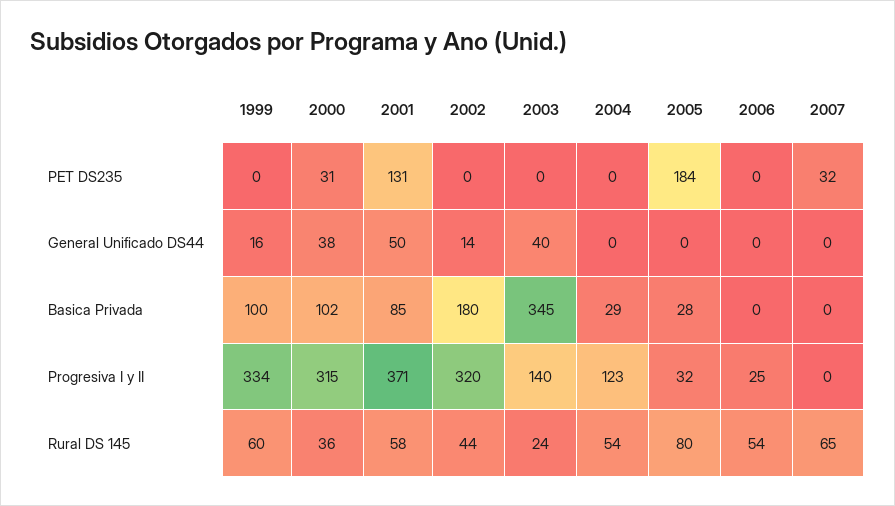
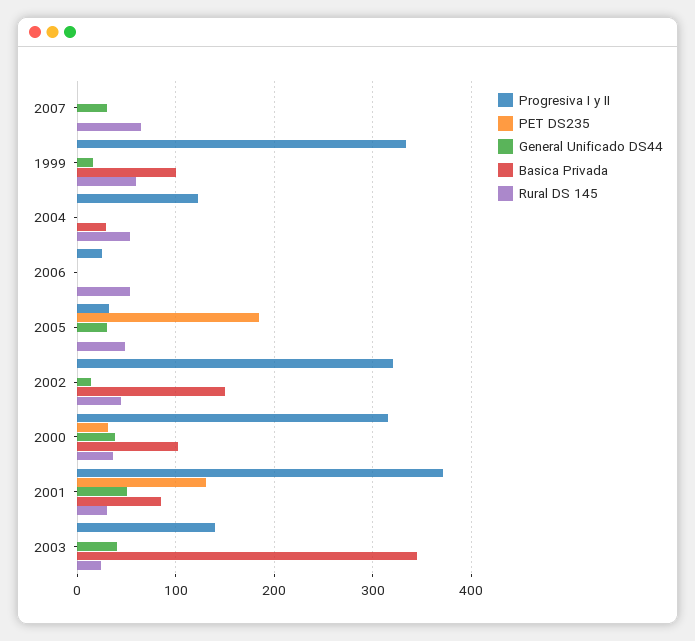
PET DS235, 2007: 32 -> 0
General Unificado DS44, 2005: 0 -> 30
General Unificado DS44, 2007: 0 -> 30
Basica Privada, 2002: 180 -> 150
Basica Privada, 2005: 28 -> 0
Rural DS 145, 2001: 58 -> 30
Rural DS 145, 2005: 80 -> 50

